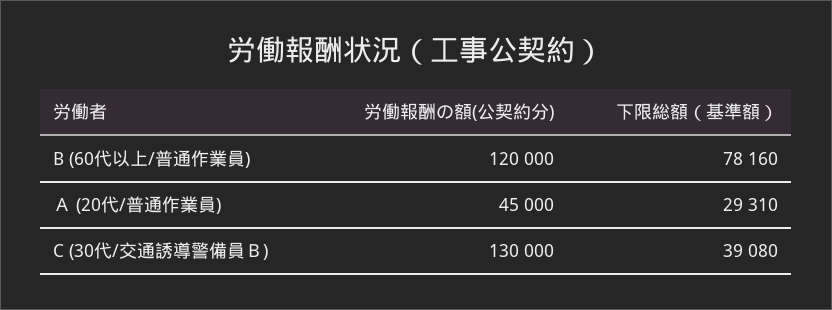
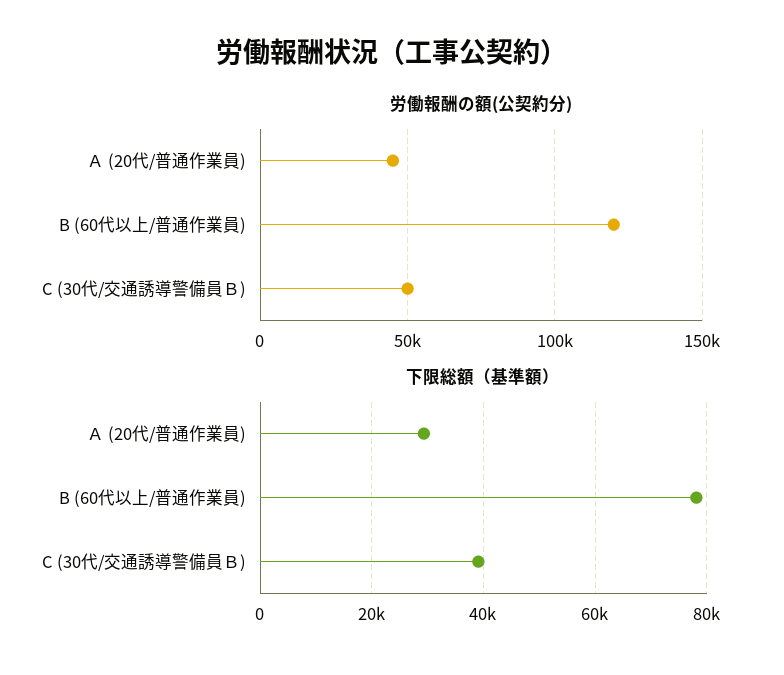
労働報酬の額(公契約分), C (30代/交通誘導警備員Ｂ): 130000 -> 50000

